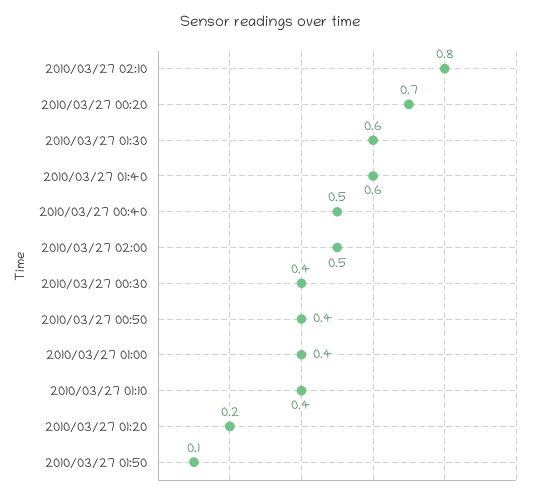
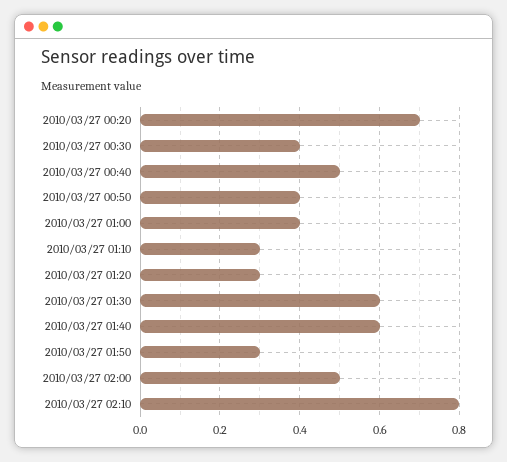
2010/03/27 01:10: 0.4 -> 0.3
2010/03/27 01:20: 0.2 -> 0.3
2010/03/27 01:50: 0.1 -> 0.3

